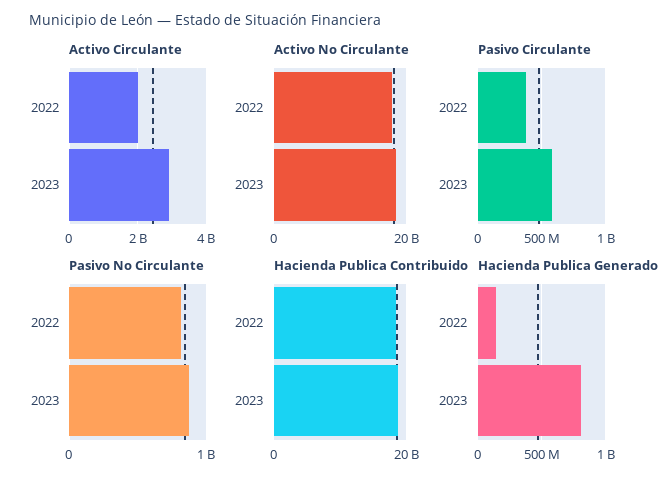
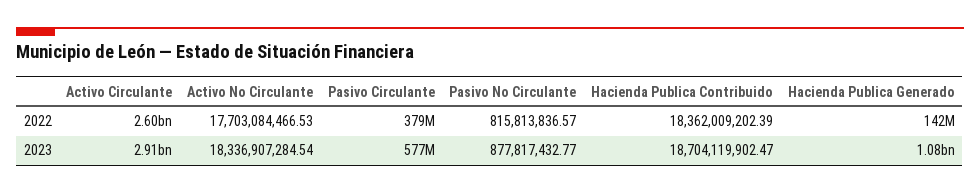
Activo Circulante, 2022: 2000000000 -> 2600000000
Hacienda Publica Generado, 2023: 800000000 -> 1080000000

